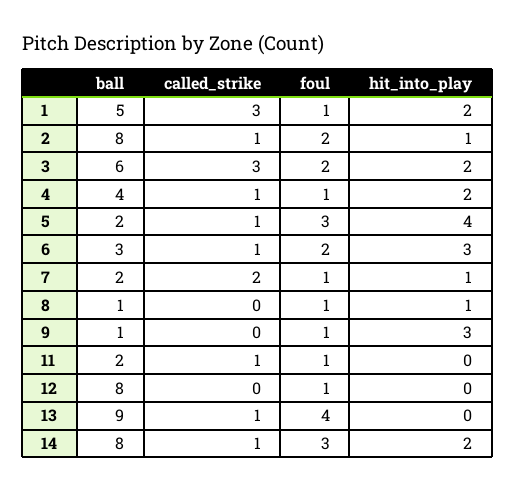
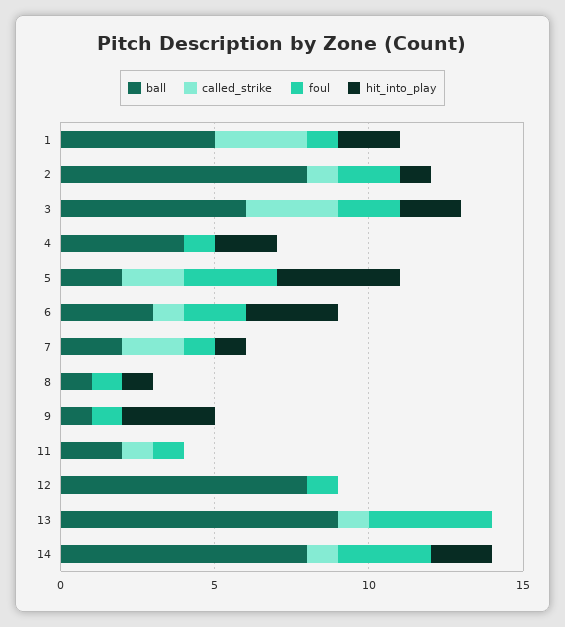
called_strike, 4: 1 -> 0
called_strike, 5: 1 -> 2

